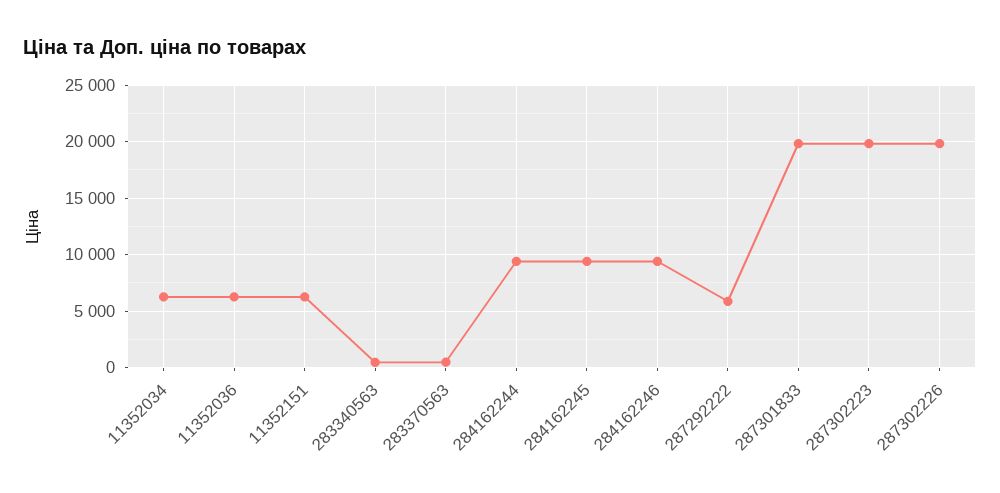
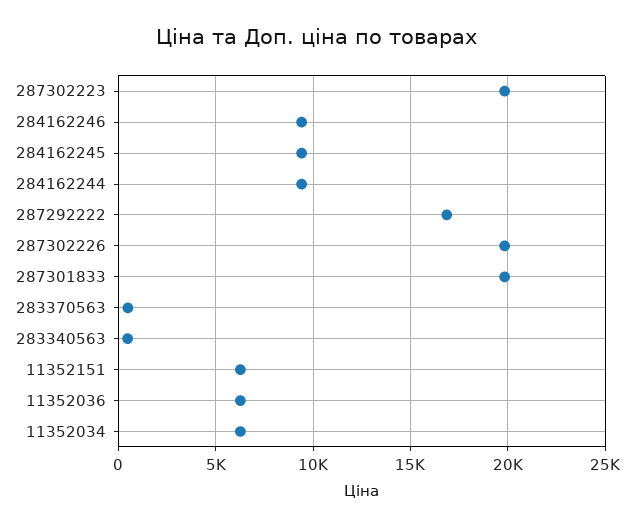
287292222: 6000 -> 17000

